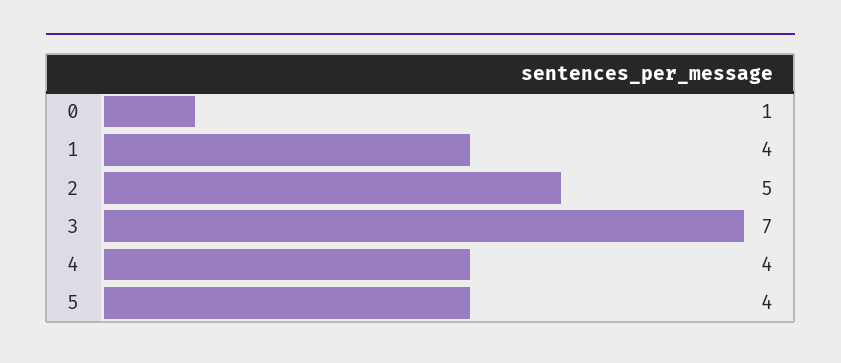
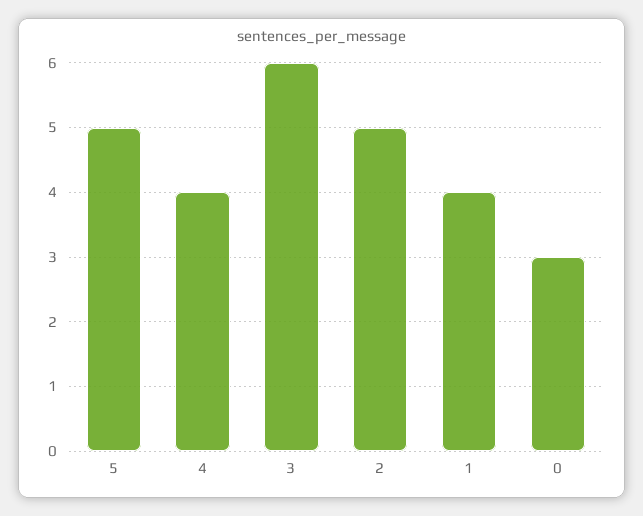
0: 1 -> 3
3: 7 -> 6
5: 4 -> 5

